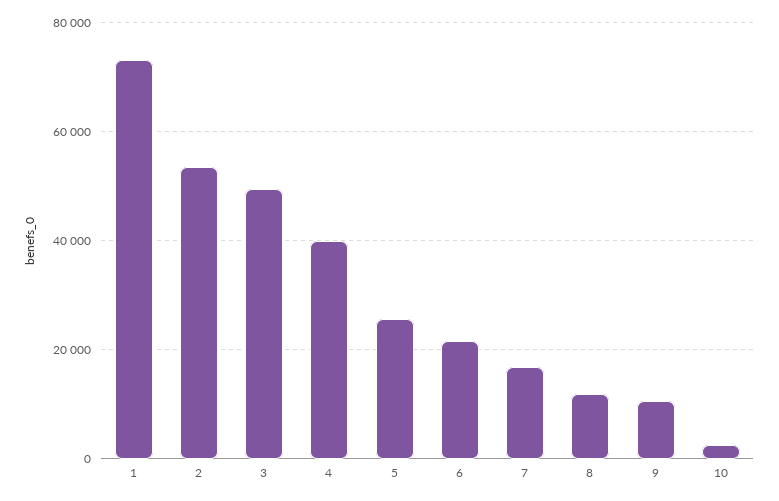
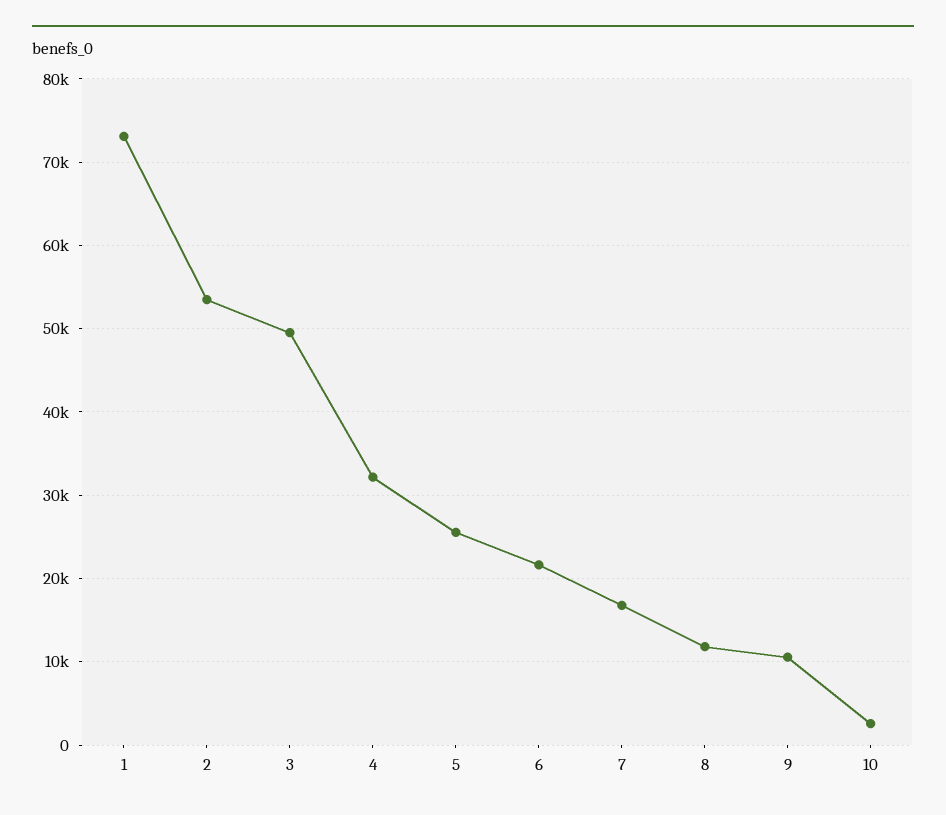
4: 40000 -> 32000

